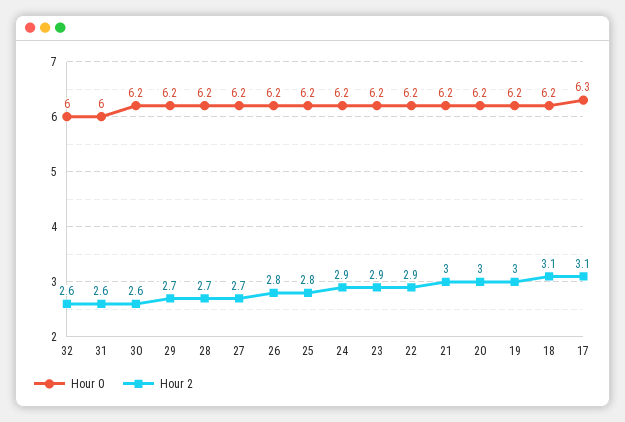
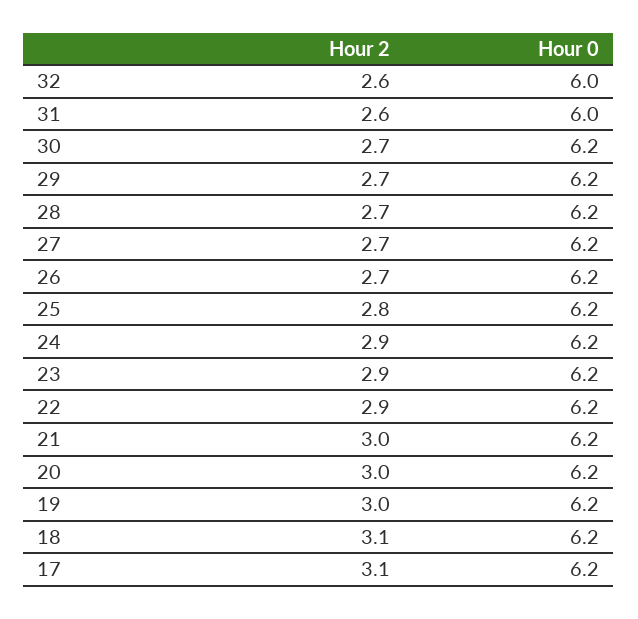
Hour 2, 30: 2.6 -> 2.7
Hour 2, 26: 2.8 -> 2.7
Hour 0, 17: 6.3 -> 6.2

